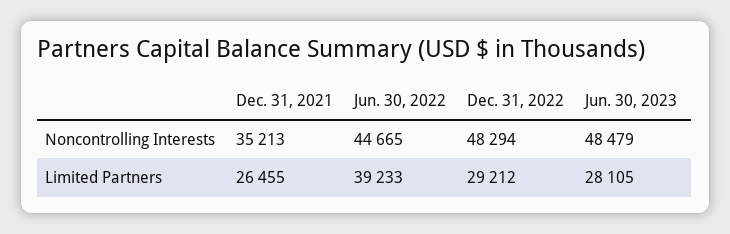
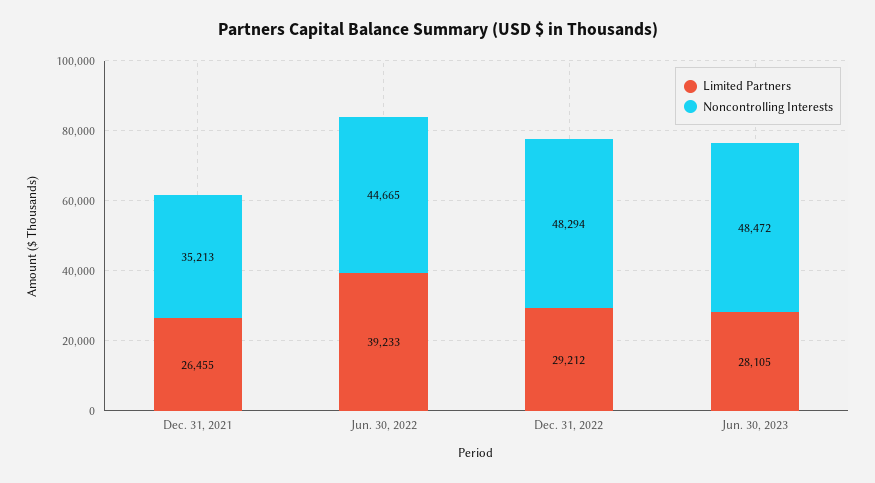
Noncontrolling Interests, Jun. 30, 2023: 48479 -> 48472

